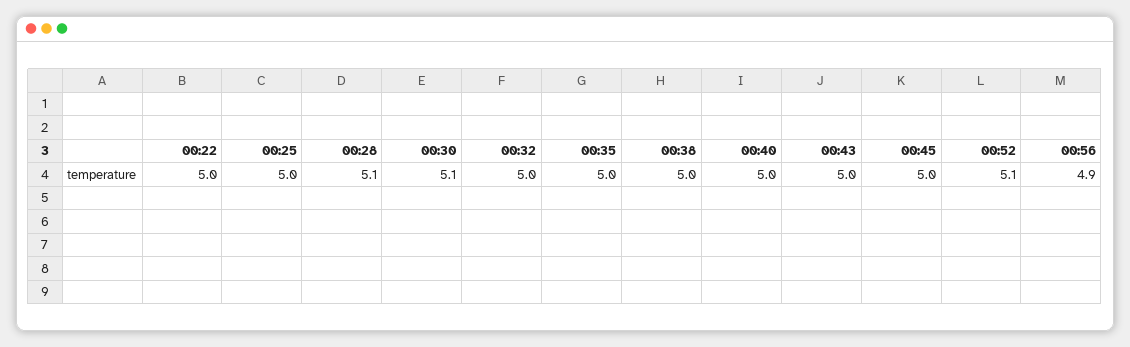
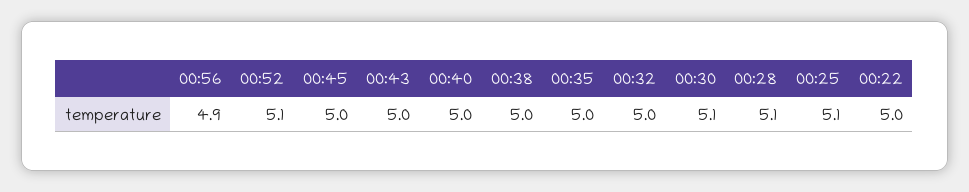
00:25: 5 -> 5.1

